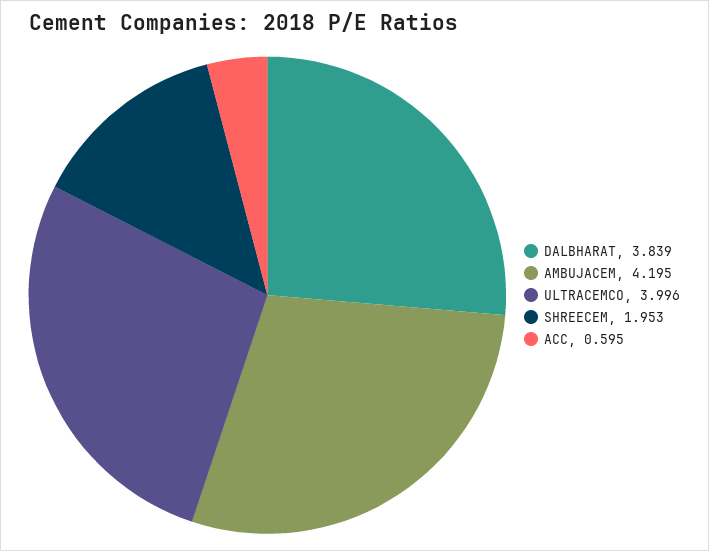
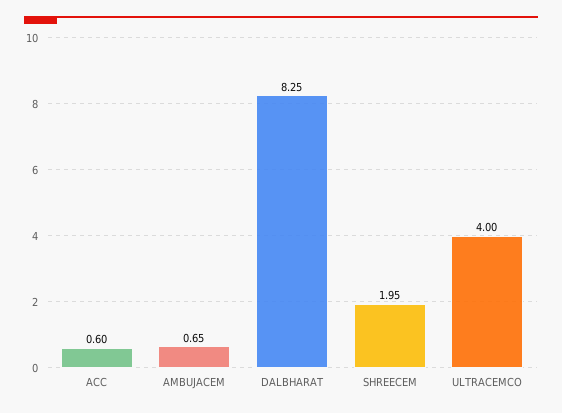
DALBHARAT: 3.839 -> 8.25
AMBUJACEM: 4.195 -> 0.65

